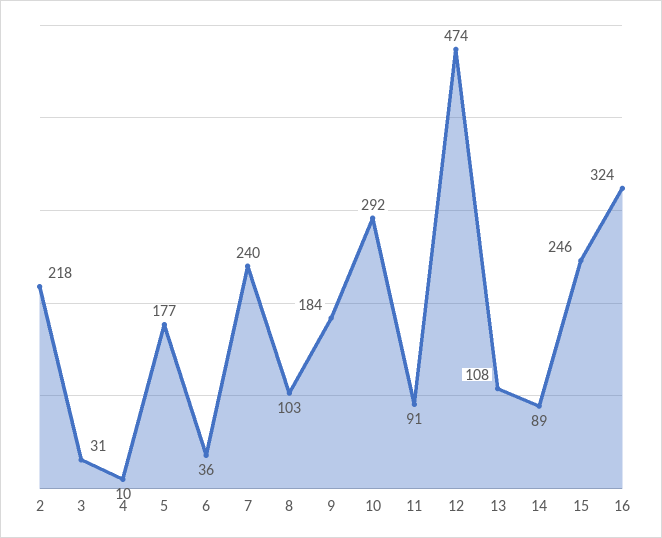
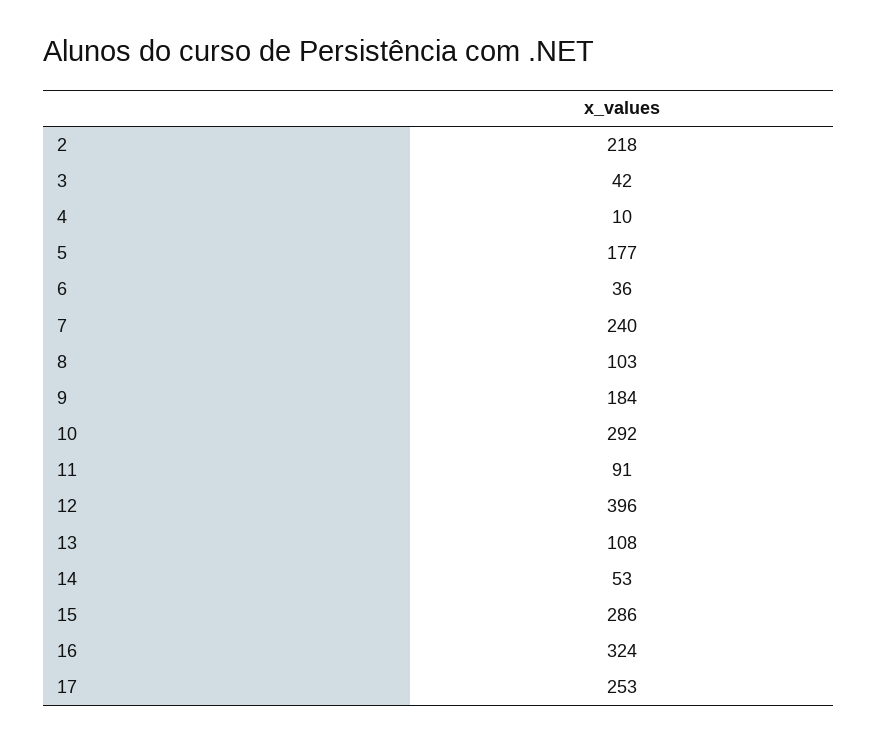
3: 31 -> 42
12: 474 -> 396
14: 89 -> 53
15: 246 -> 286
17: none -> 253

